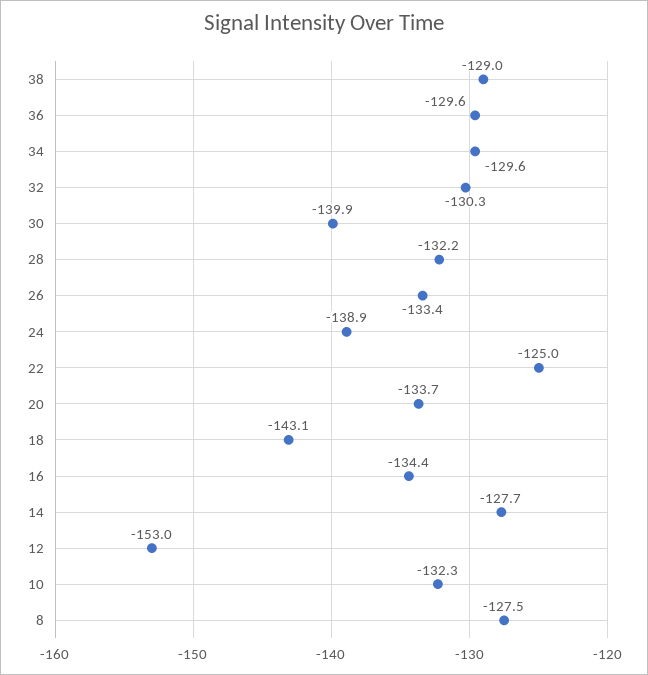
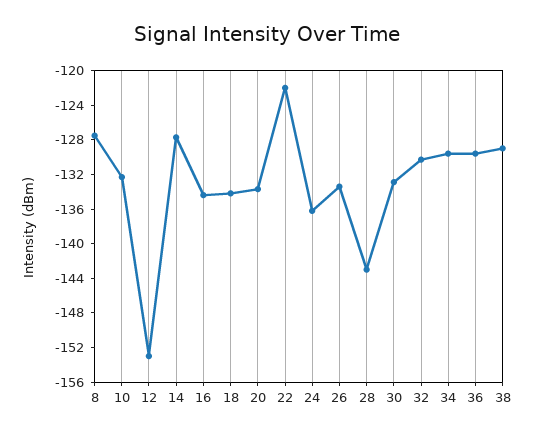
30: -139.9 -> -133
28: -132.2 -> -143
24: -138.9 -> -136
22: -125 -> -122
18: -143.1 -> -134

